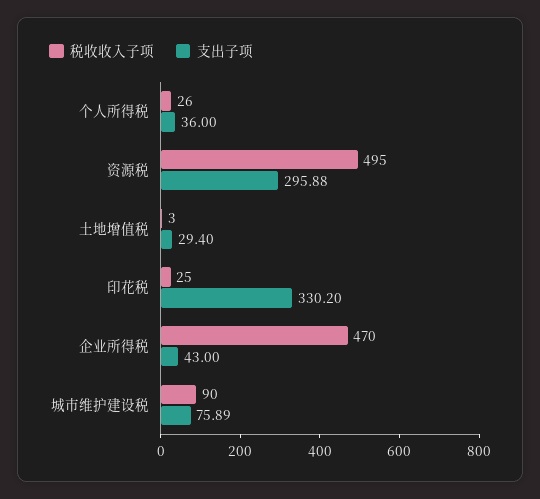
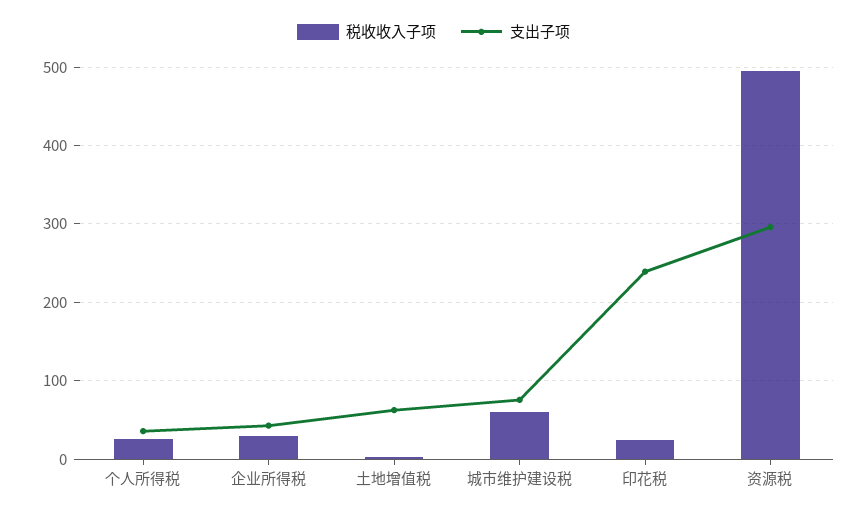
支出子项, 土地增值税: 29.4 -> 60
支出子项, 印花税: 330.2 -> 240
税收收入子项, 企业所得税: 470 -> 30
税收收入子项, 城市维护建设税: 90 -> 60

